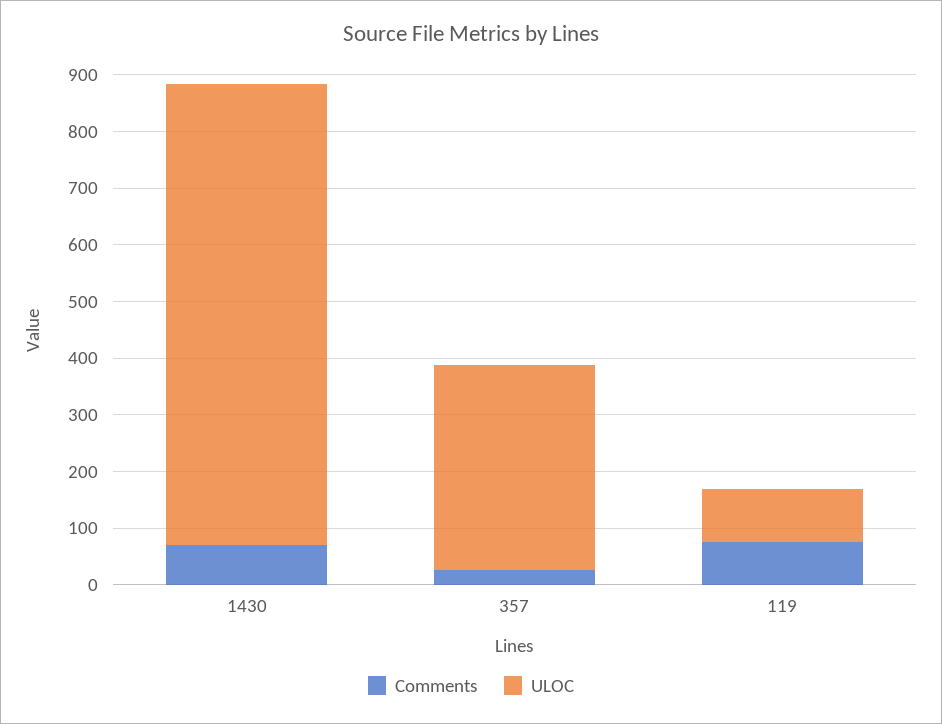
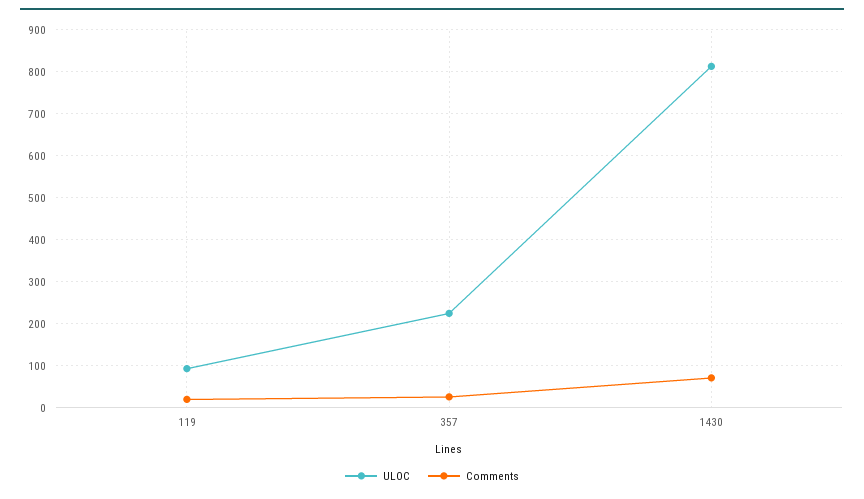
ULOC, 357: 360 -> 220
Comments, 119: 80 -> 20

